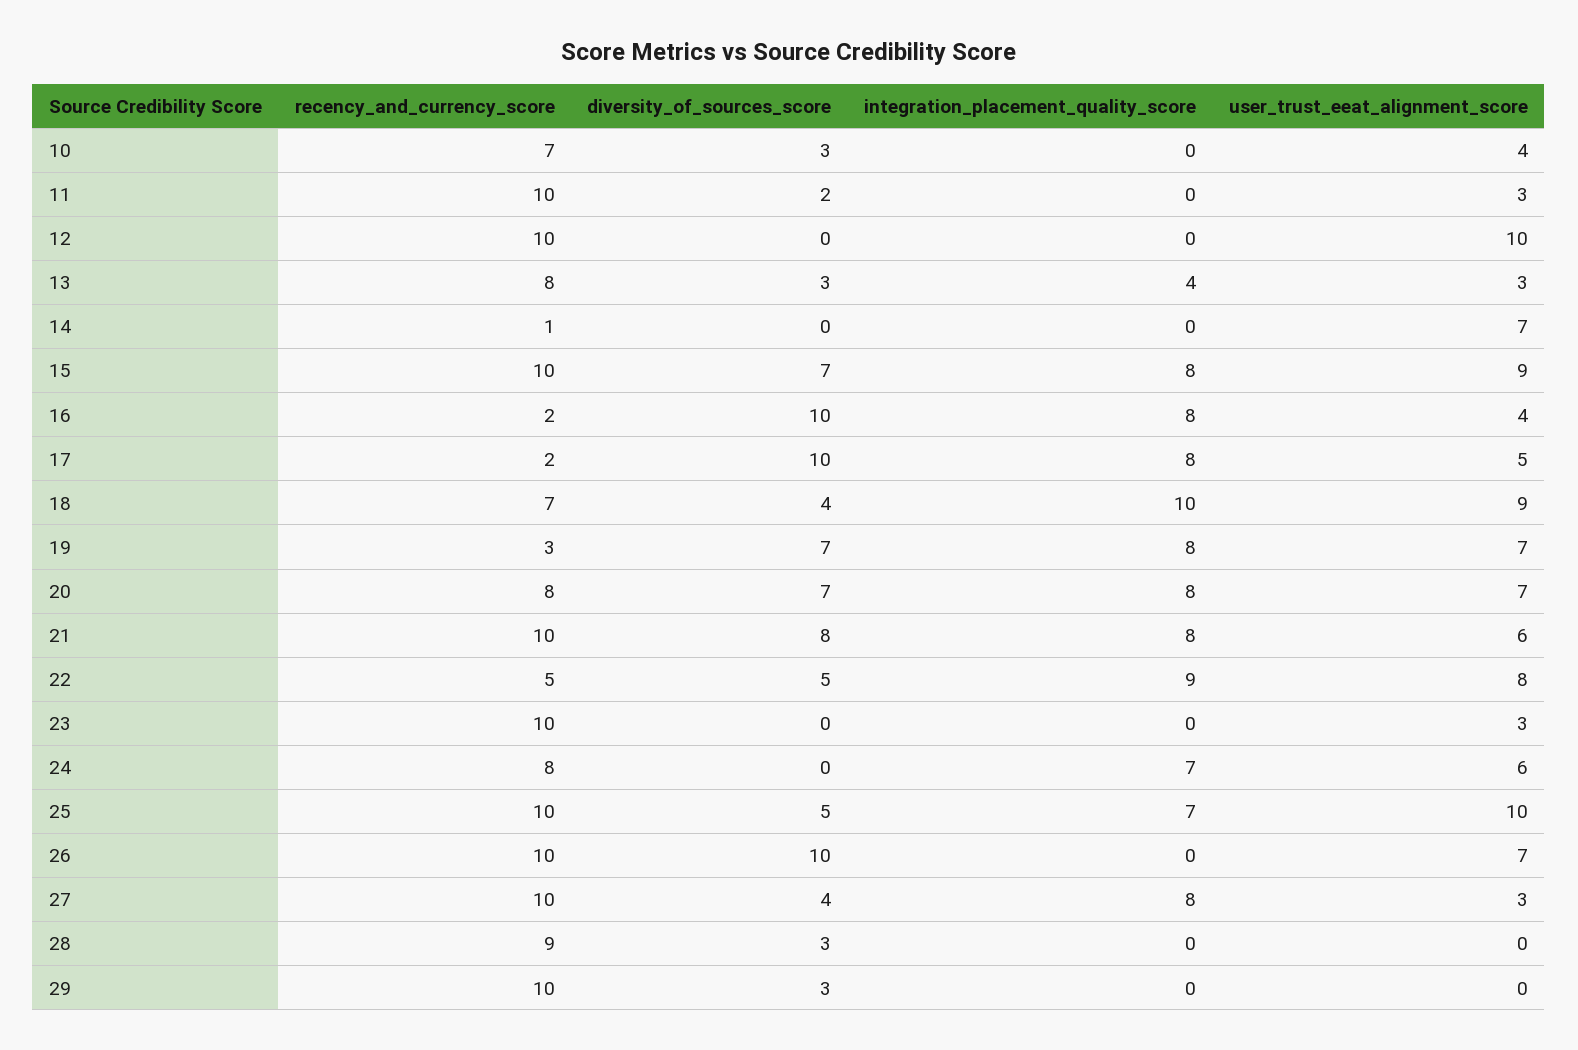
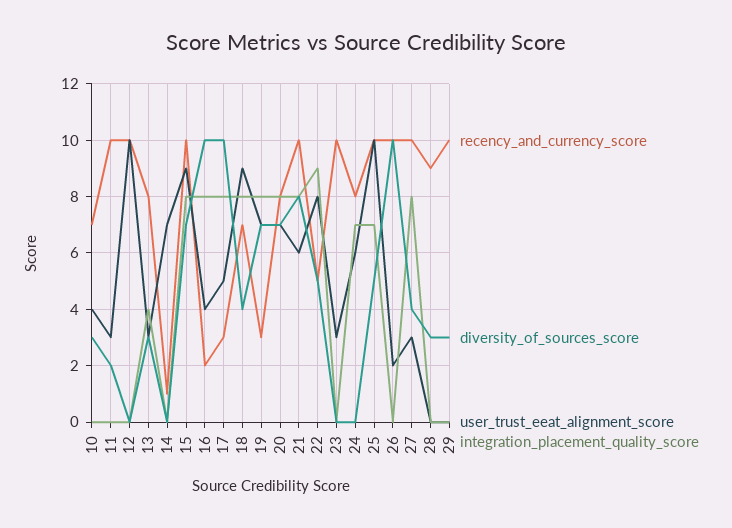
recency_and_currency_score, 17: 2 -> 3
integration_placement_quality_score, 18: 10 -> 8
user_trust_eeat_alignment_score, 26: 7 -> 2

